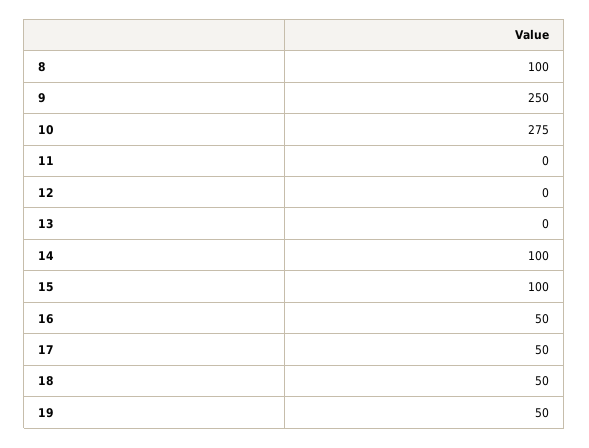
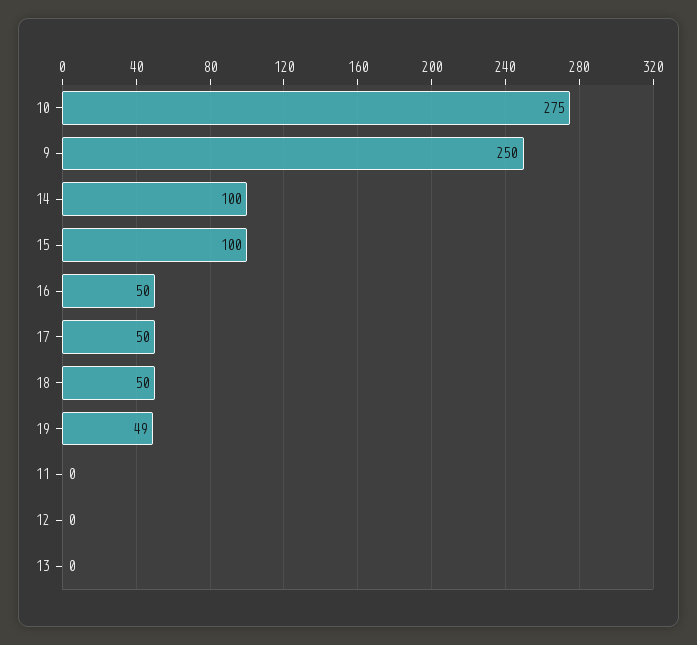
8: 100 -> none
19: 50 -> 49

